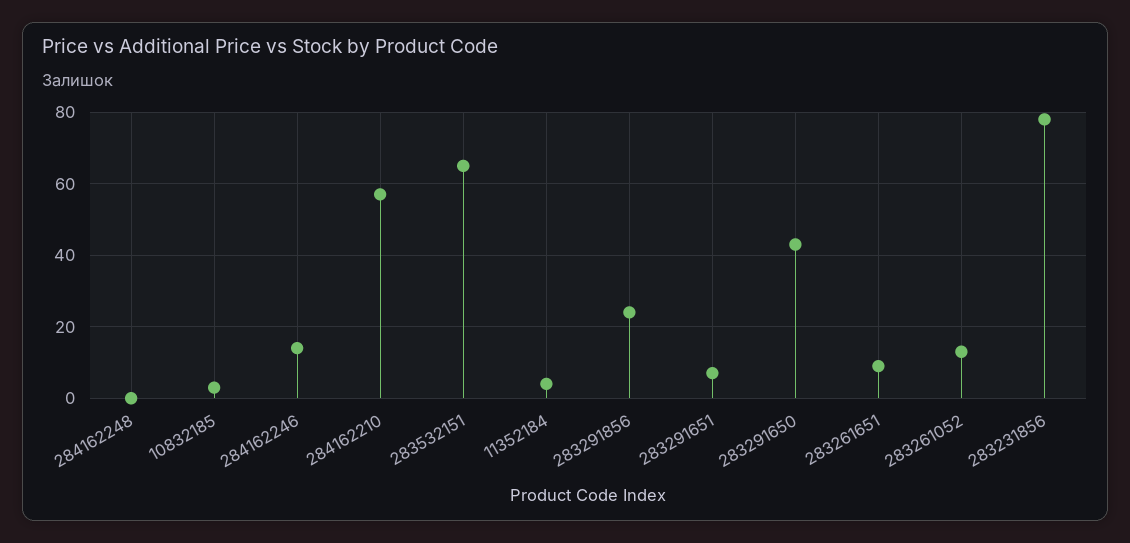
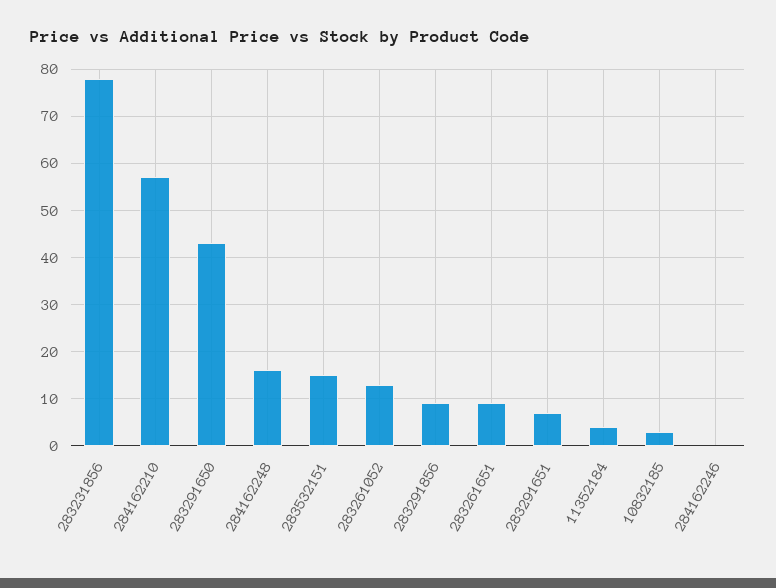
284162248: 0 -> 15
284162246: 15 -> 0
283532151: 65 -> 15
283291856: 25 -> 10

